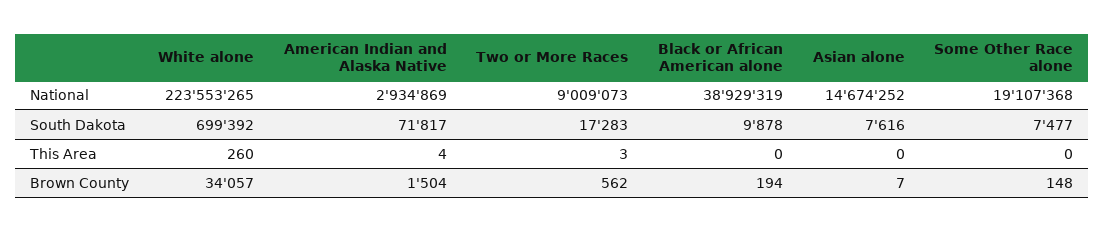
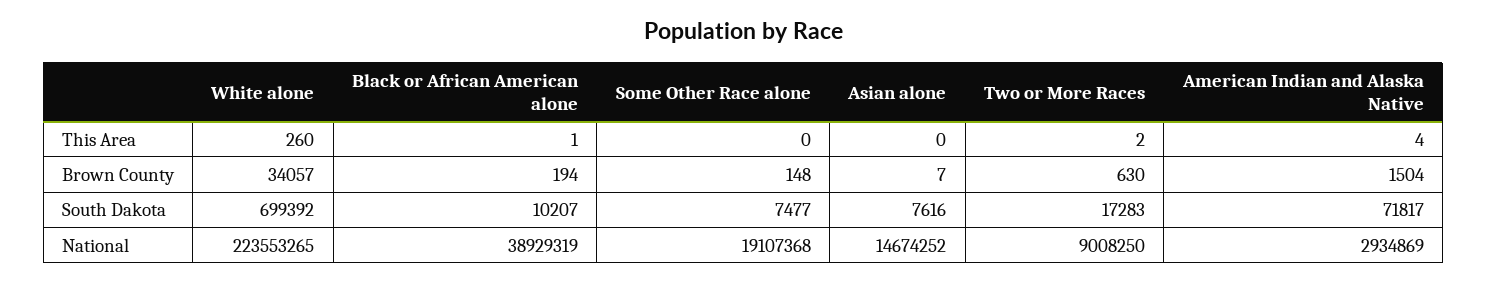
Two or More Races, National: 9009073 -> 9008250
Black or African American alone, South Dakota: 9878 -> 10207
Two or More Races, This Area: 3 -> 2
Black or African American alone, This Area: 0 -> 1
Two or More Races, Brown County: 562 -> 630

